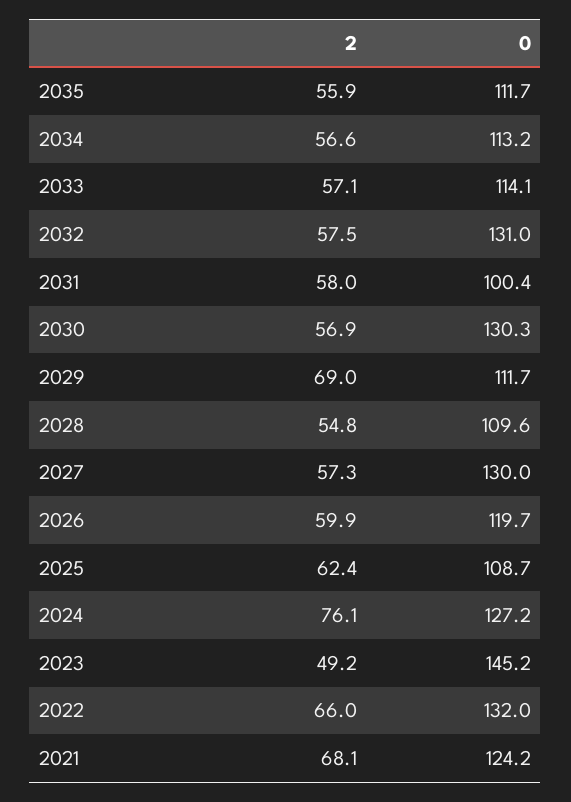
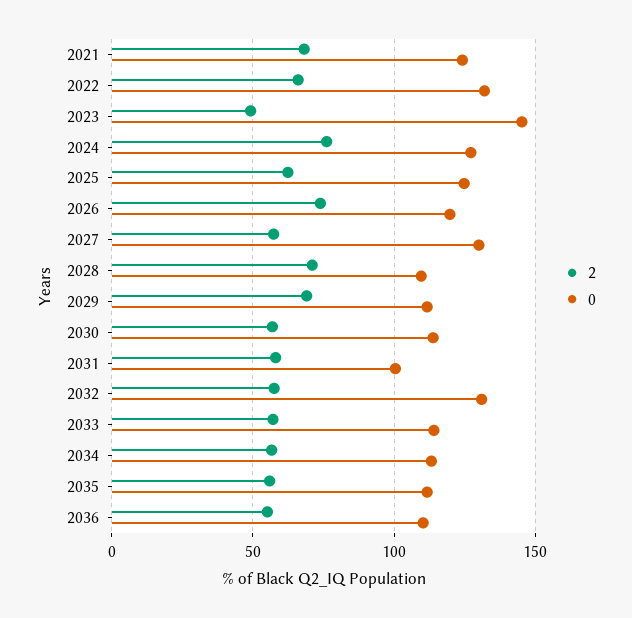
0, 2030: 130.3 -> 115
2, 2028: 54.8 -> 70
2, 2026: 59.9 -> 75
0, 2025: 108.7 -> 125
2, 2036: none -> 55
0, 2036: none -> 110

